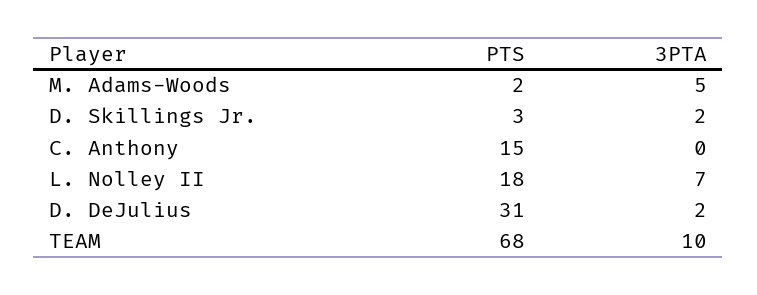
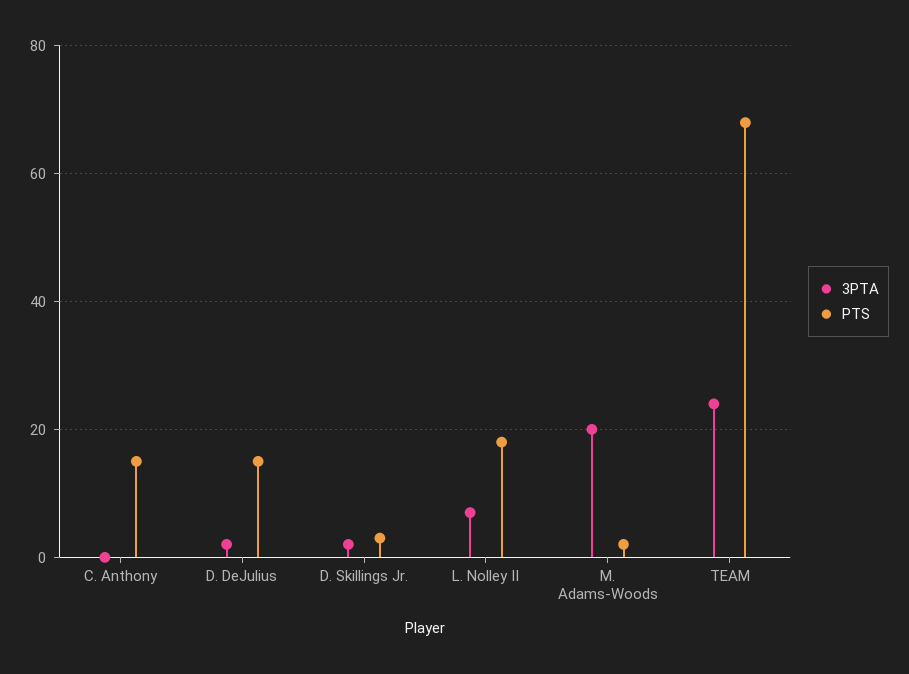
3PTA, M. Adams-Woods: 5 -> 20
PTS, D. DeJulius: 31 -> 15
3PTA, TEAM: 10 -> 25

